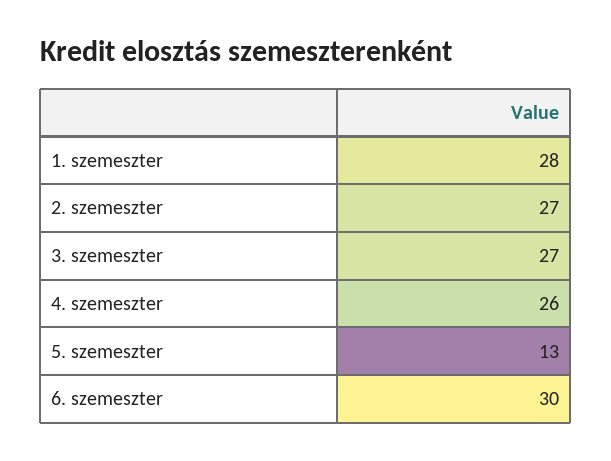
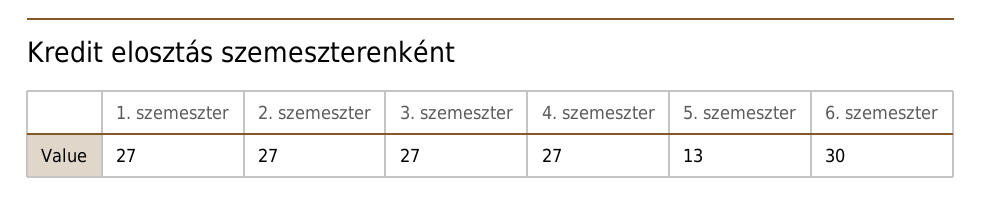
1. szemeszter: 28 -> 27
4. szemeszter: 26 -> 27

